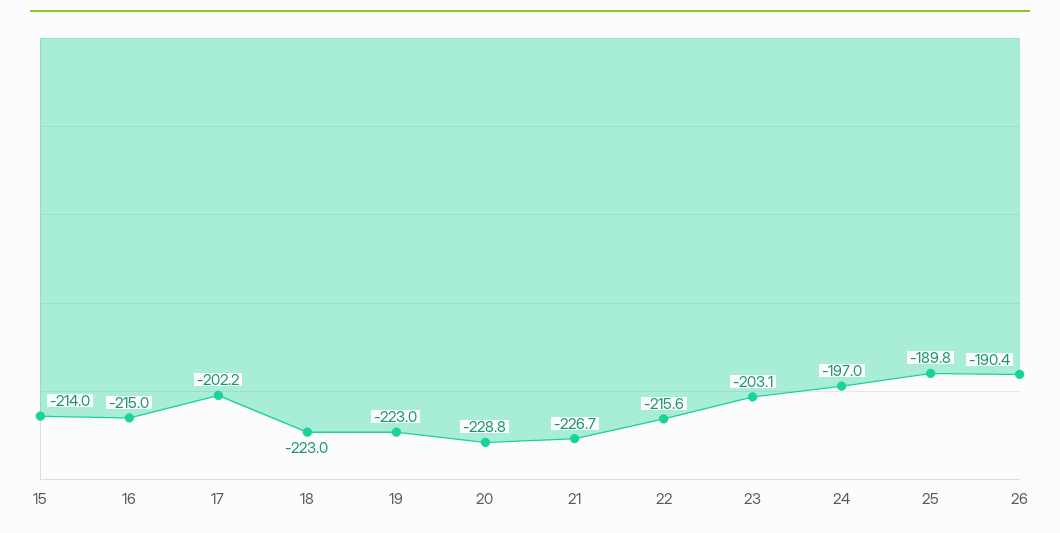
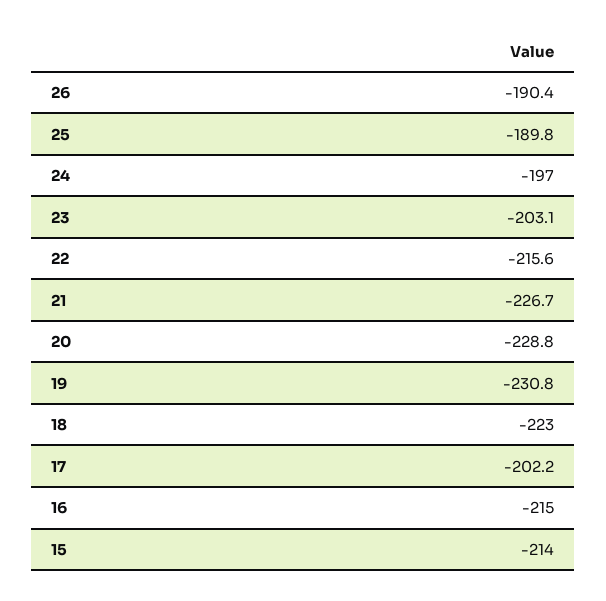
19: -223 -> -230.8

